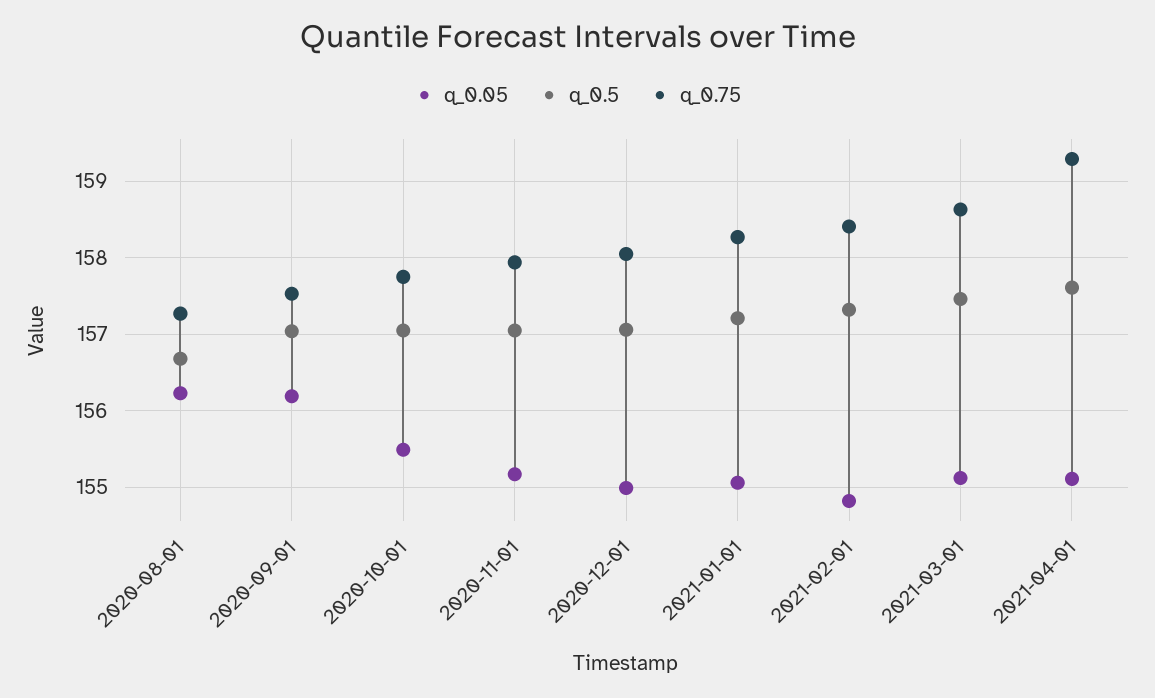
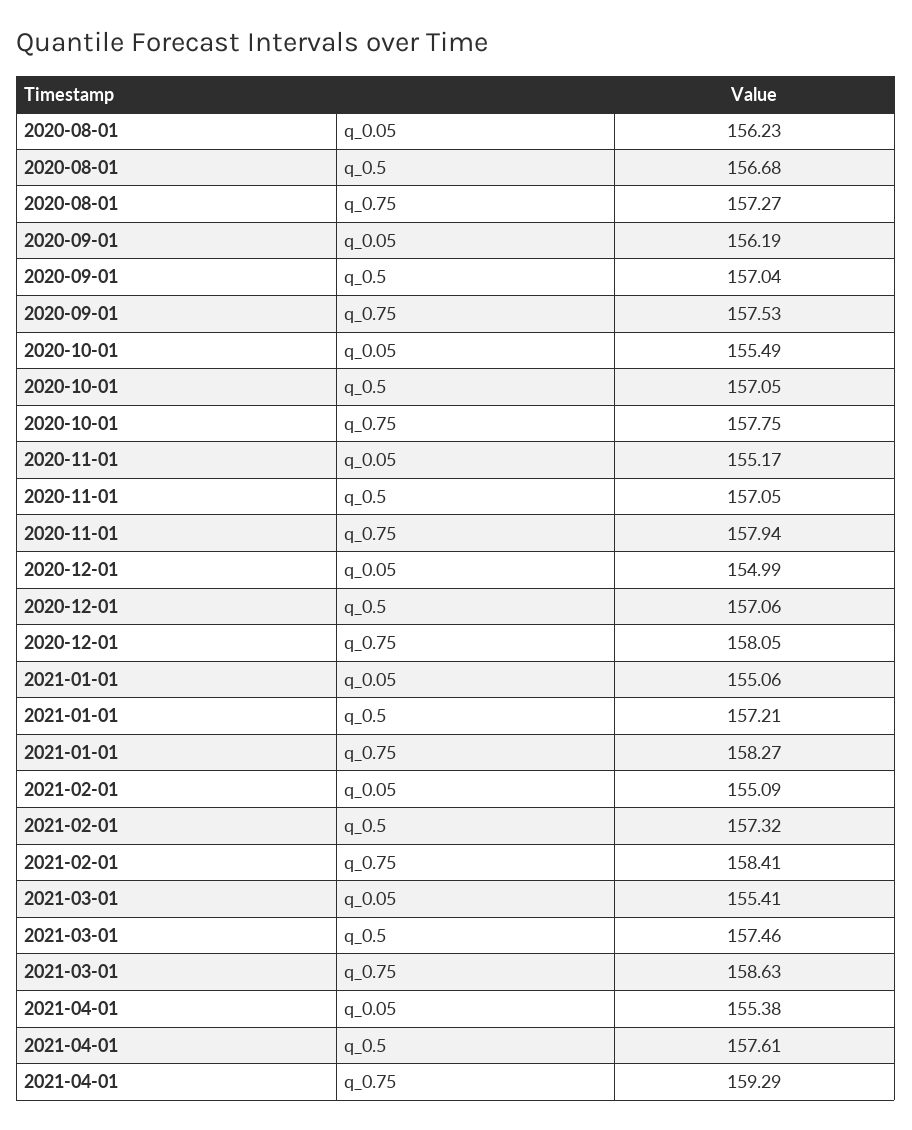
q_0.05, 2021-02-01: 154.8 -> 155.09
q_0.05, 2021-03-01: 155.1 -> 155.41
q_0.05, 2021-04-01: 155.1 -> 155.38

